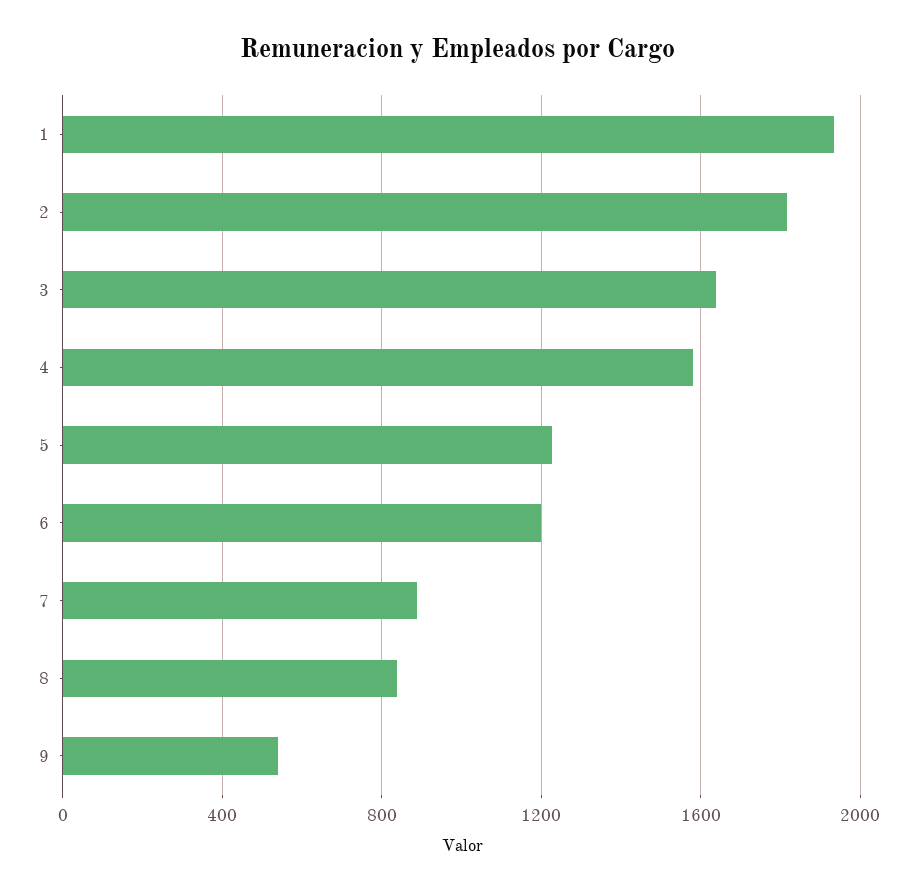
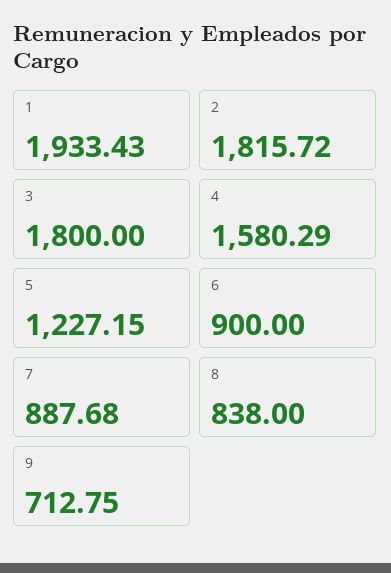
3: 1650 -> 1800
6: 1200 -> 900
9: 550 -> 712.75

